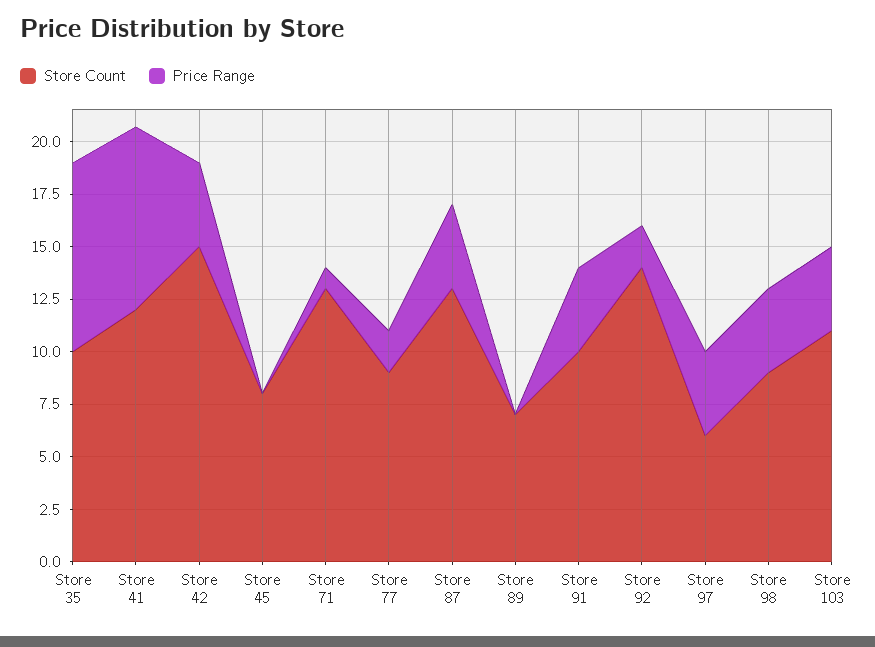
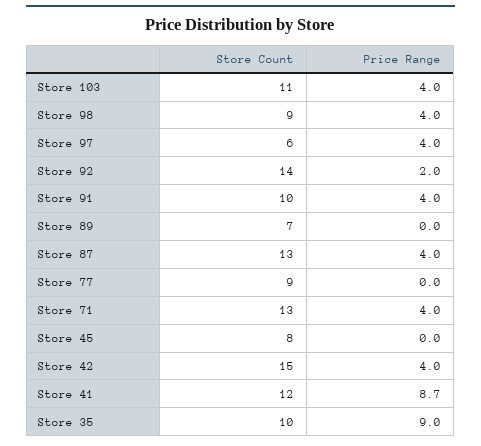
Price Range, Store 71: 1 -> 4
Price Range, Store 77: 2 -> 0

